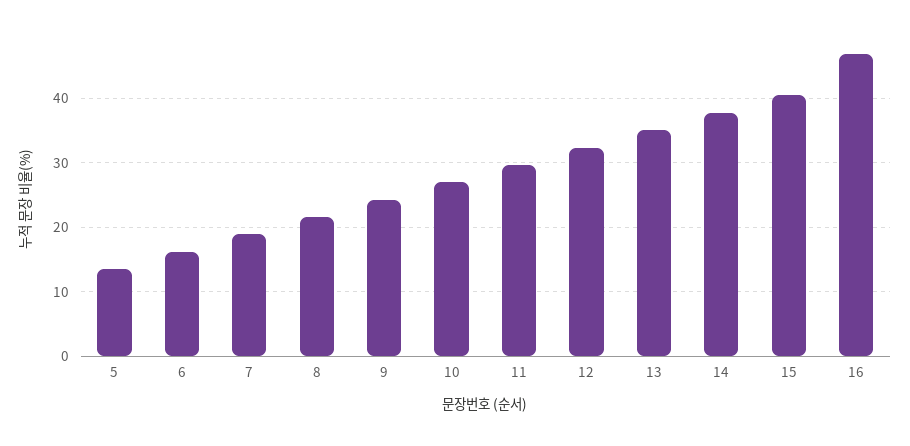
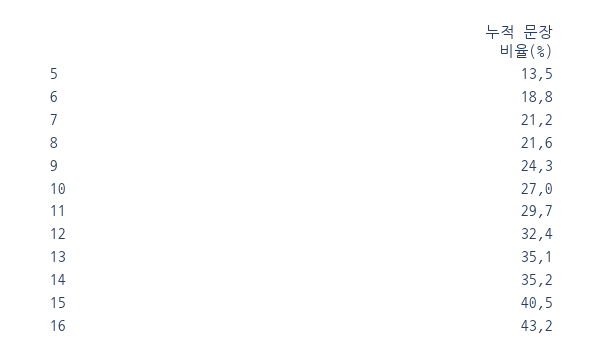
6: 16 -> 18.8
7: 19 -> 21.2
14: 38 -> 35.2
16: 47 -> 43.2

